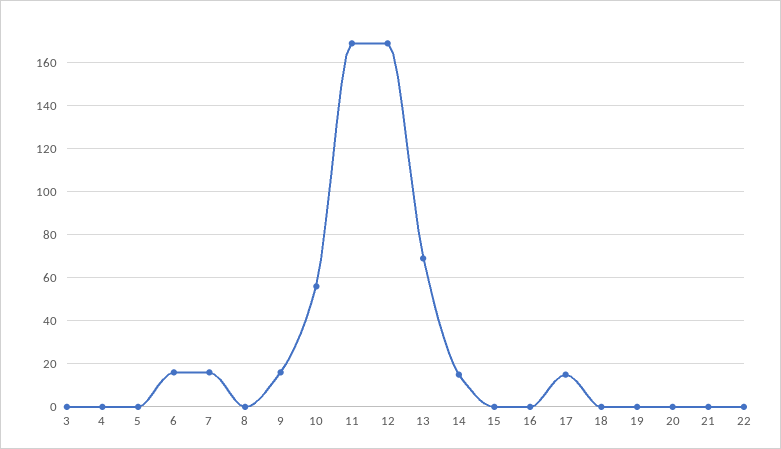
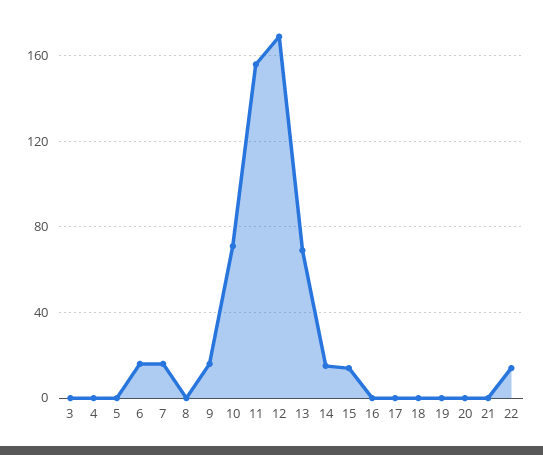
10: 55 -> 70
11: 170 -> 155
15: 0 -> 15
17: 15 -> 0
22: 0 -> 15

